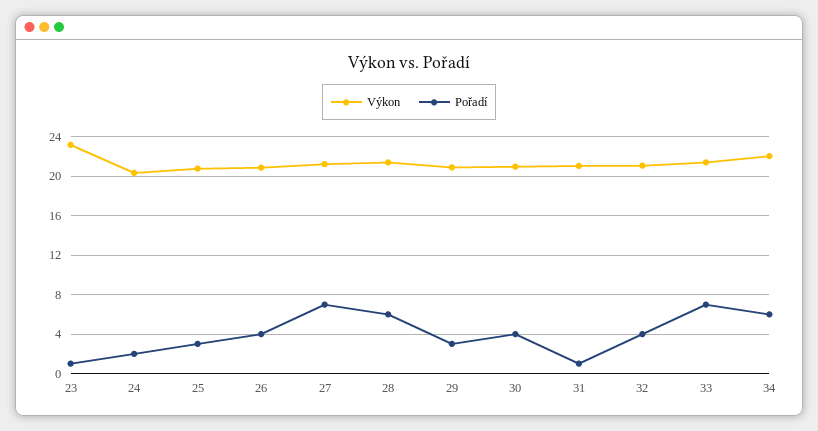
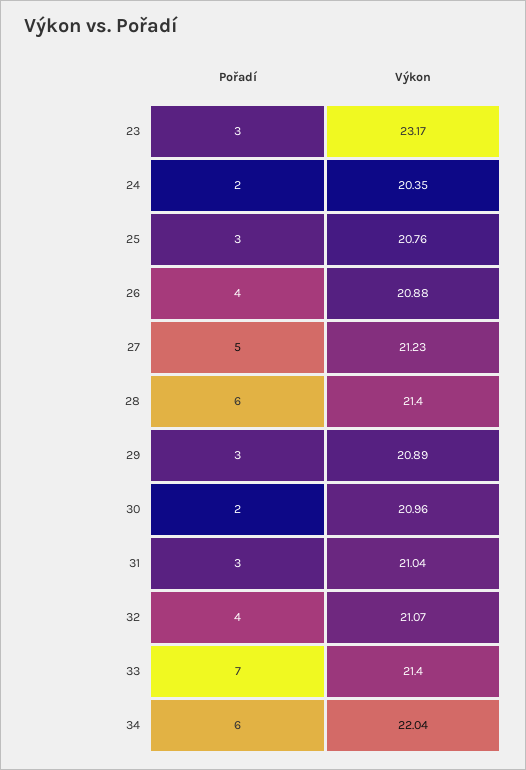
Pořadí, 23: 1 -> 3
Pořadí, 27: 7 -> 5
Pořadí, 30: 4 -> 2
Pořadí, 31: 1 -> 3

